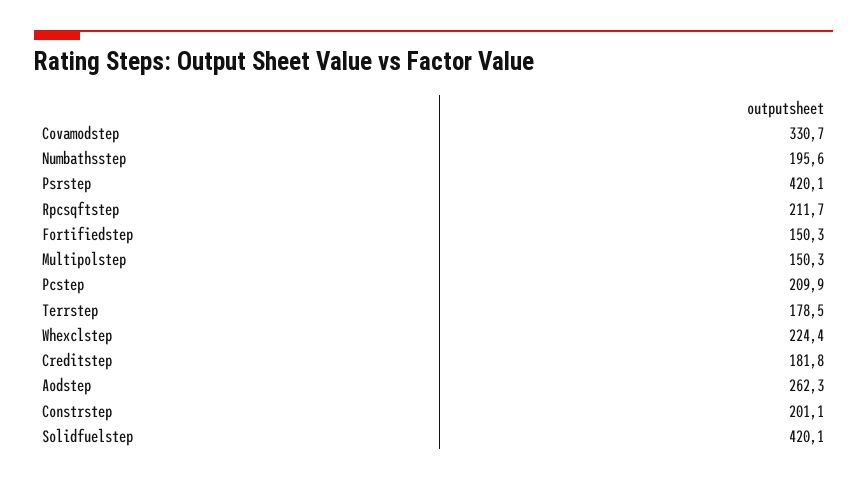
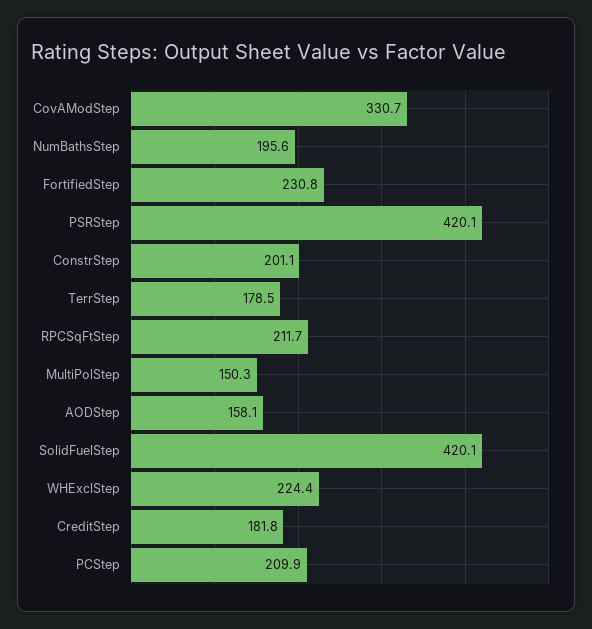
Fortifiedstep: 150.3 -> 230.8
Aodstep: 262.3 -> 158.1

